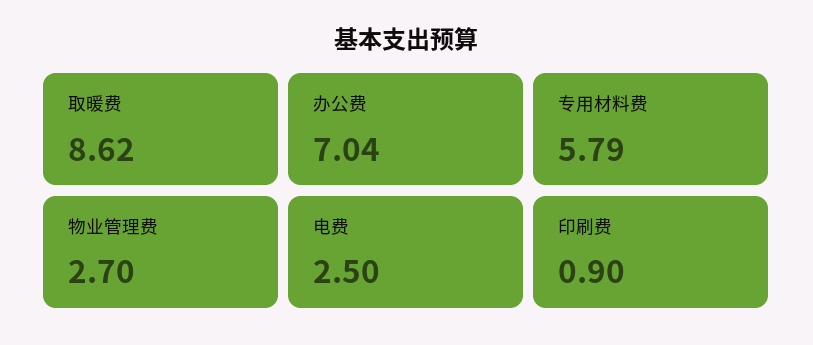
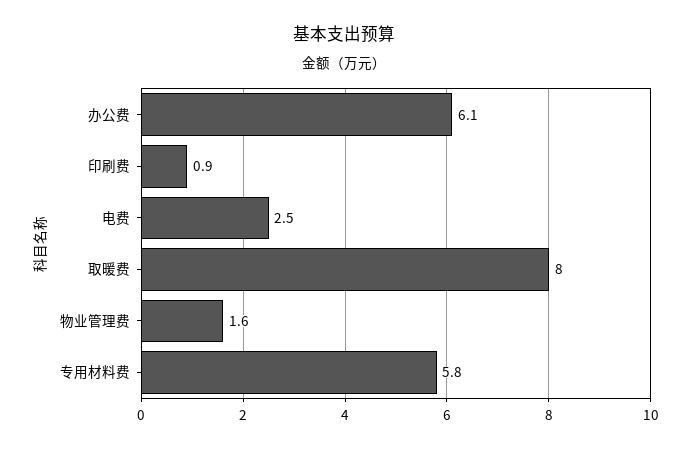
取暖费: 8.62 -> 8
办公费: 7.04 -> 6.1
物业管理费: 2.7 -> 1.6

